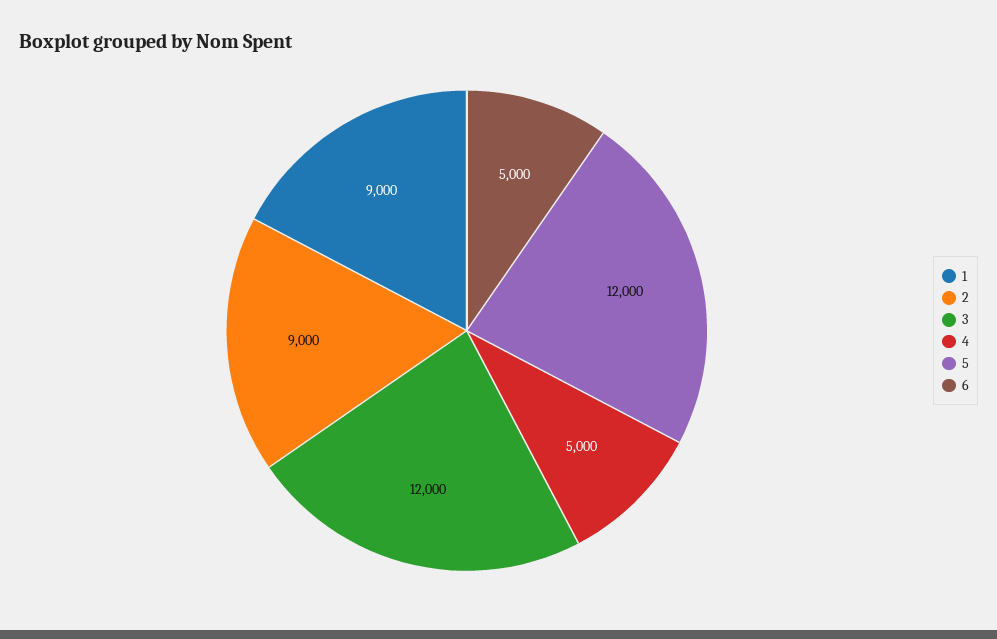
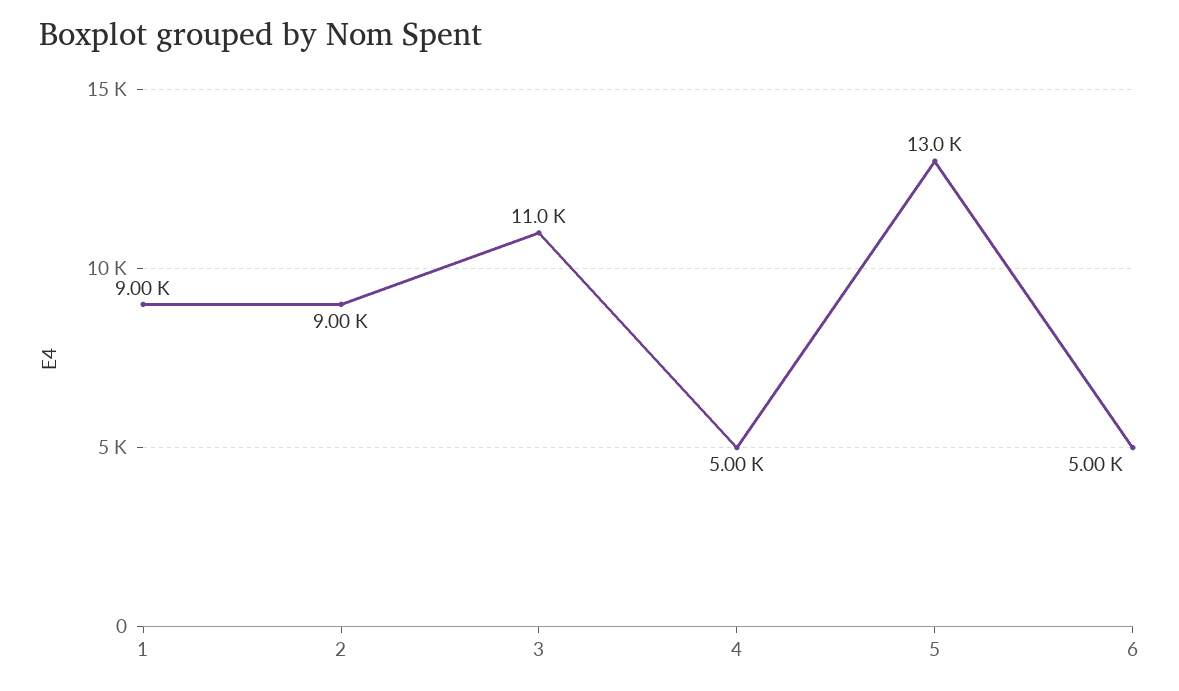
3: 12000 -> 11000
5: 12000 -> 13000

